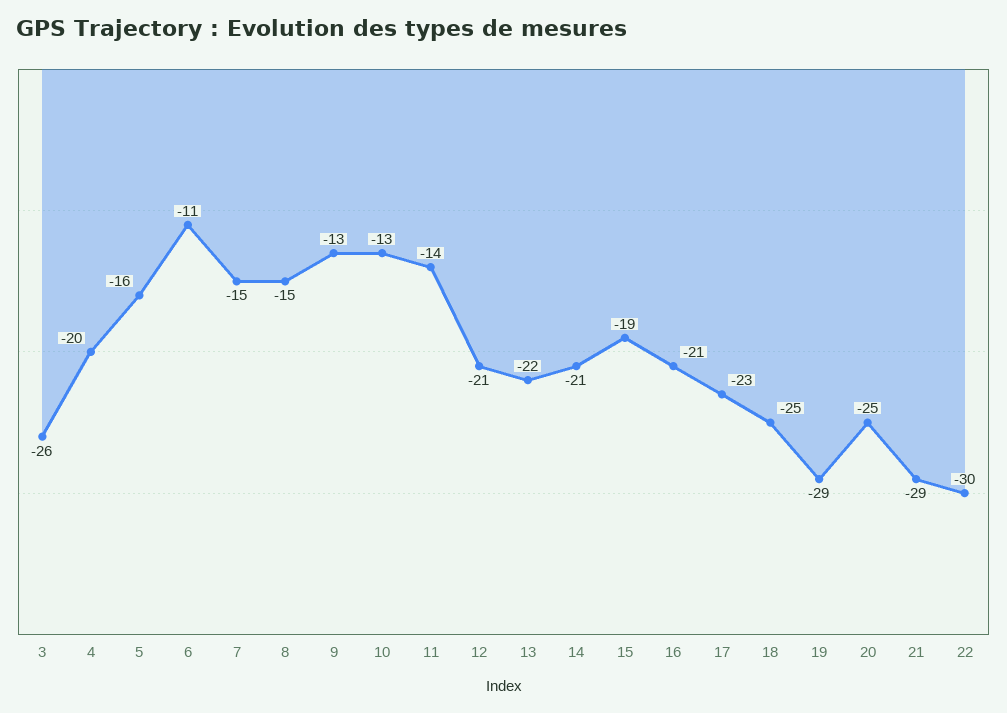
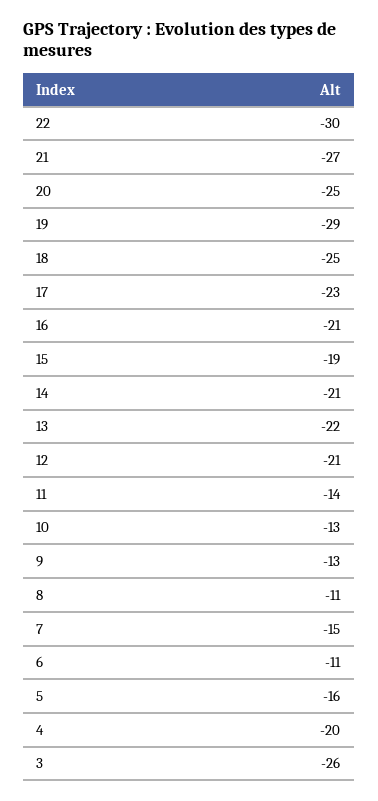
8: -15 -> -11
21: -29 -> -27

